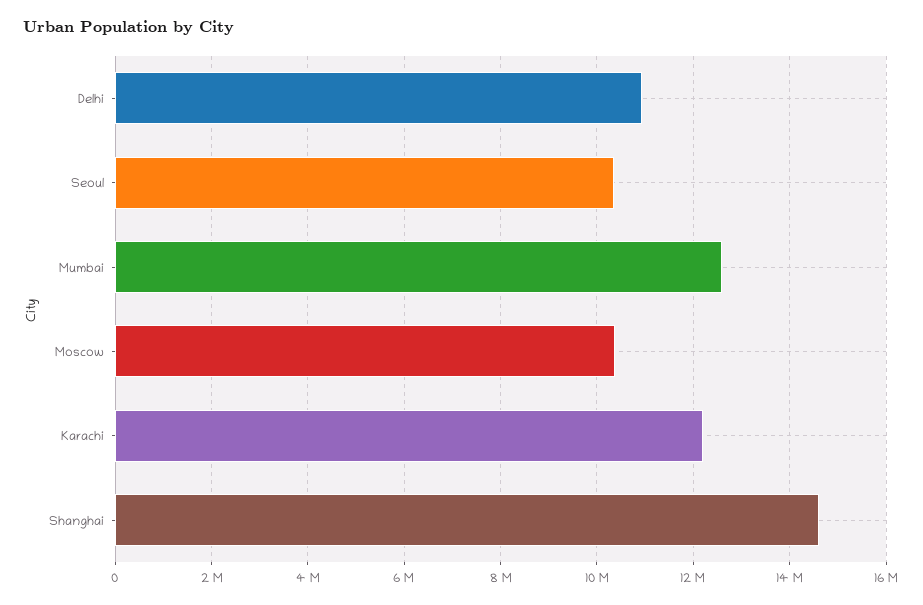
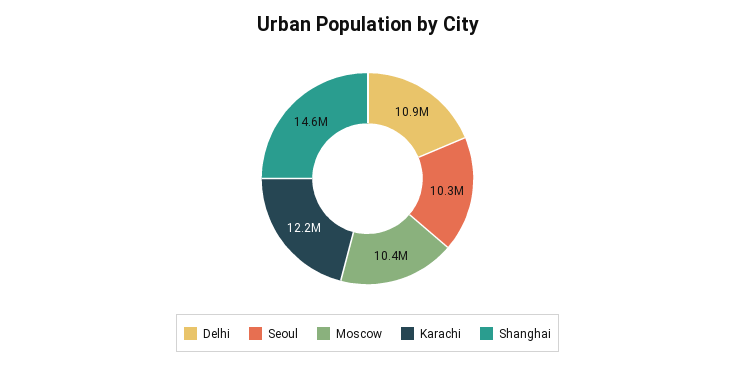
Mumbai: 12600000 -> none

